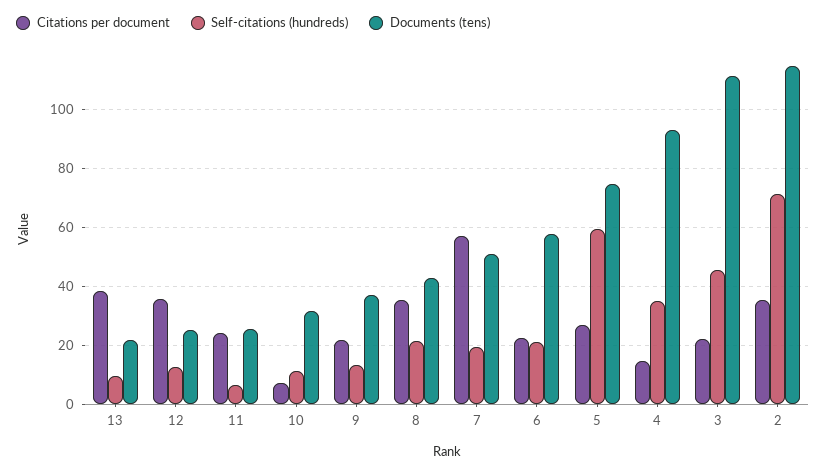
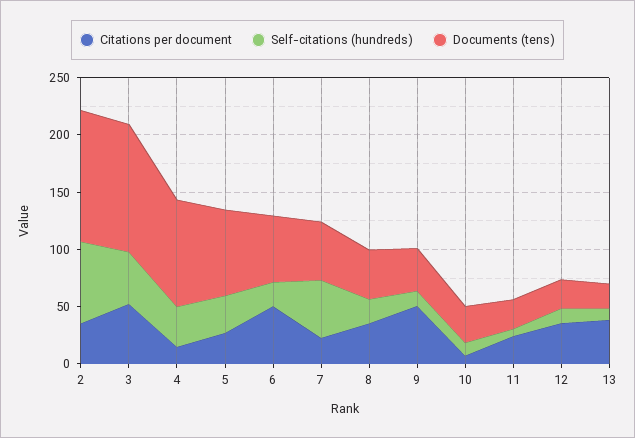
Citations per document, 9: 22.5 -> 50
Citations per document, 7: 57.5 -> 20
Self-citations (hundreds), 7: 20 -> 50
Citations per document, 6: 22.5 -> 50
Self-citations (hundreds), 5: 60 -> 30
Citations per document, 3: 22.5 -> 50

